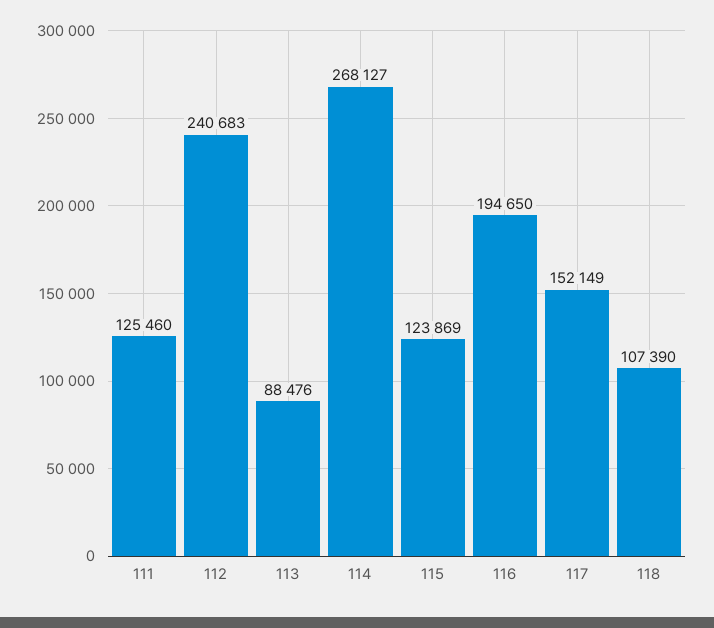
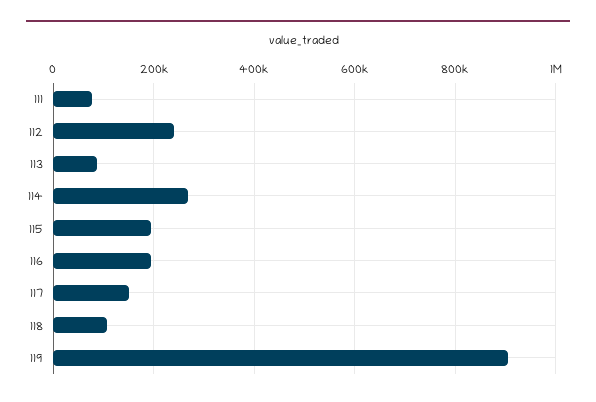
111: 125460 -> 80000
115: 123869 -> 200000
119: none -> 900000

